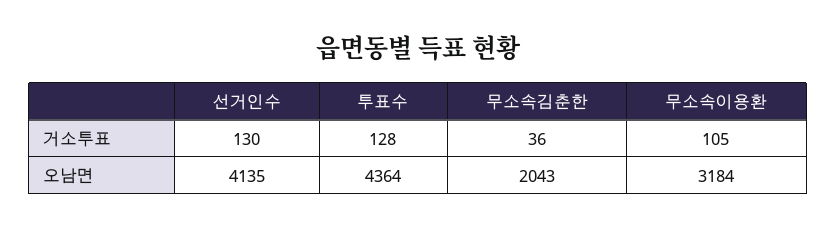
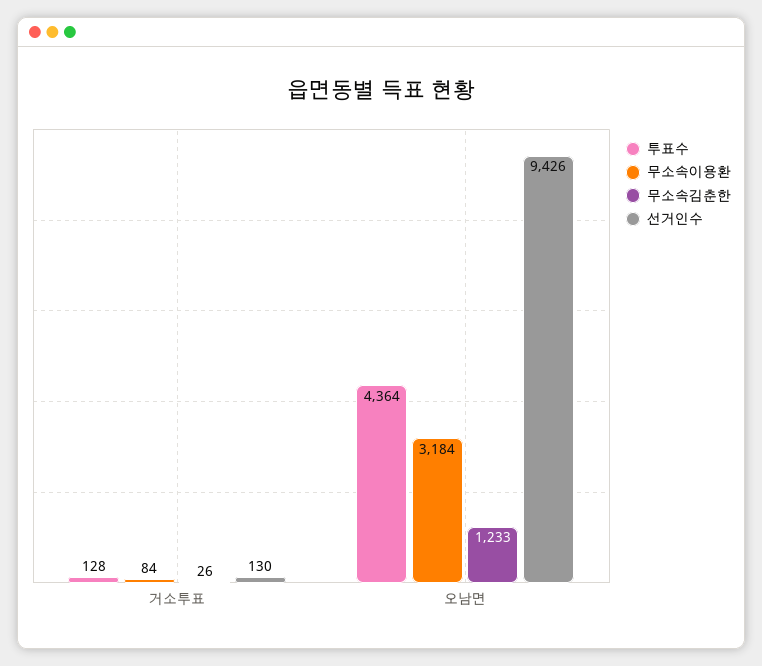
무소속김춘한, 거소투표: 36 -> 26
무소속이용환, 거소투표: 105 -> 84
선거인수, 오남면: 4135 -> 9426
무소속김춘한, 오남면: 2043 -> 1233

